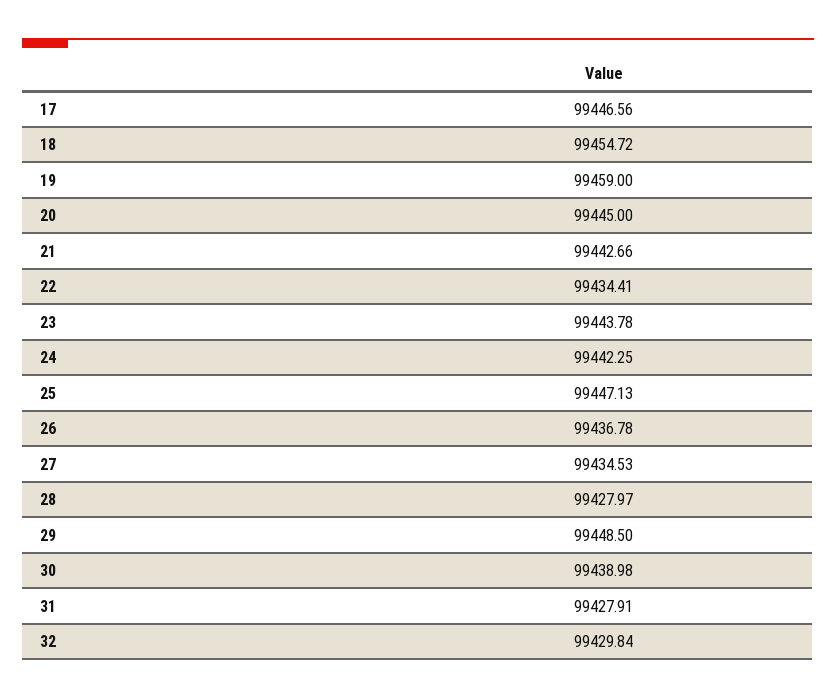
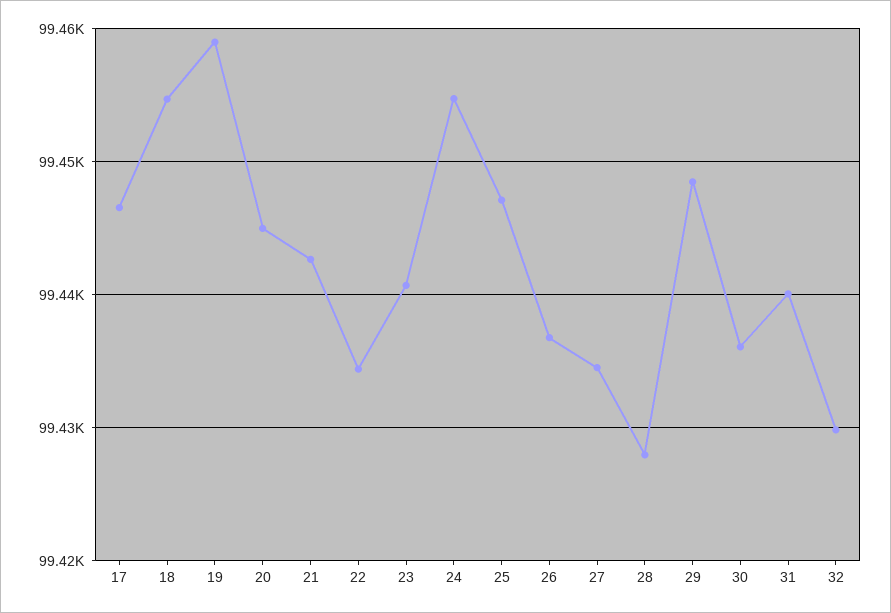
23: 99443.78 -> 99441
24: 99442.25 -> 99455
30: 99438.98 -> 99436
31: 99427.91 -> 99440

